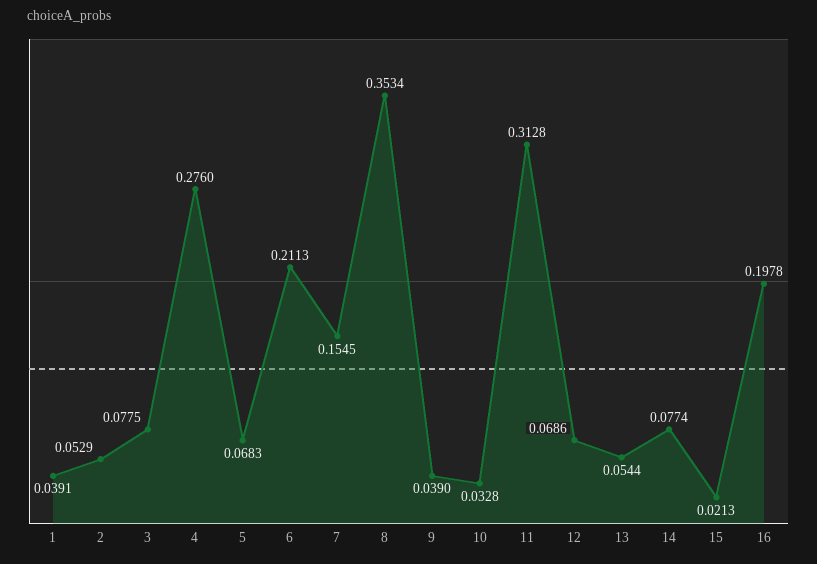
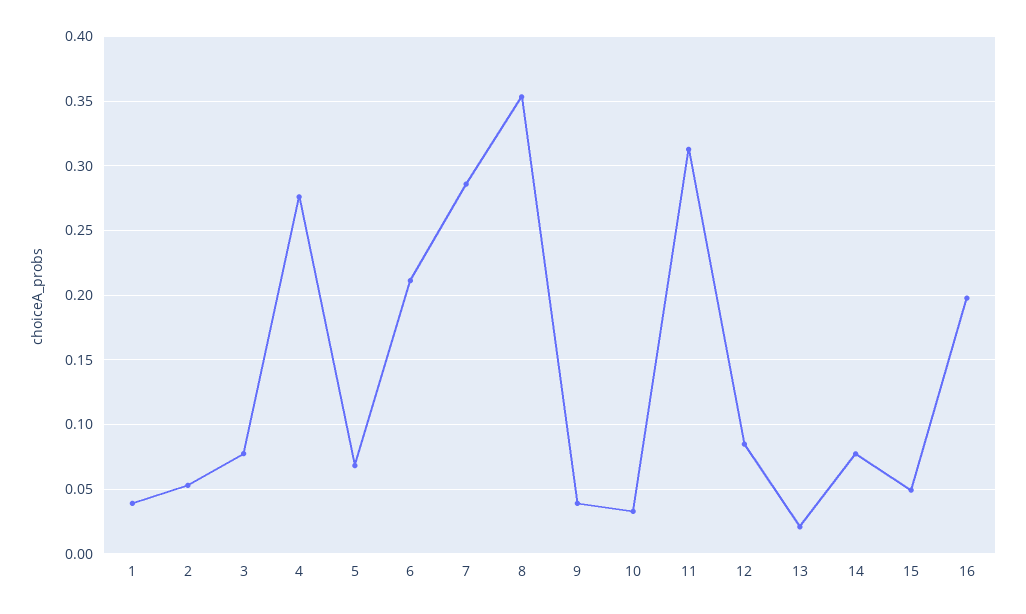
7: 0.1545 -> 0.285
12: 0.0686 -> 0.085
13: 0.0544 -> 0.02
15: 0.0213 -> 0.05

